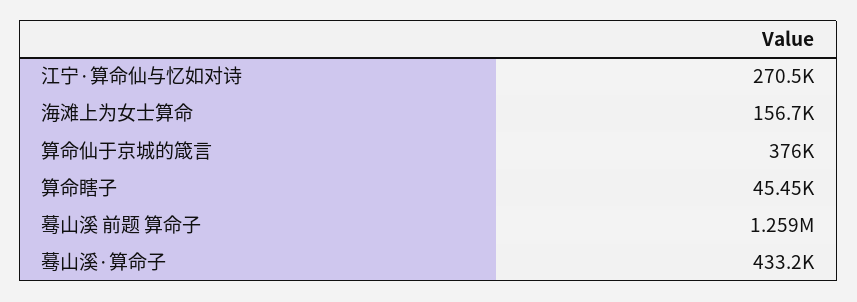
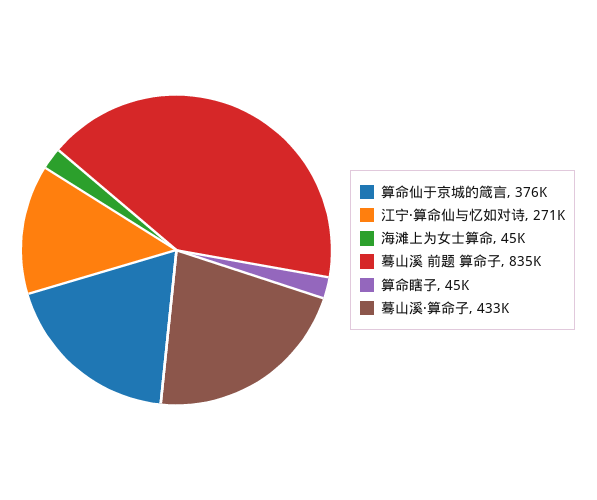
海滩上为女士算命: 156700 -> 45000
蓦山溪 前题 算命子: 1259000 -> 835000

